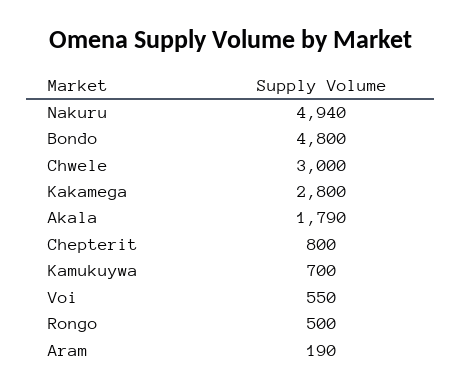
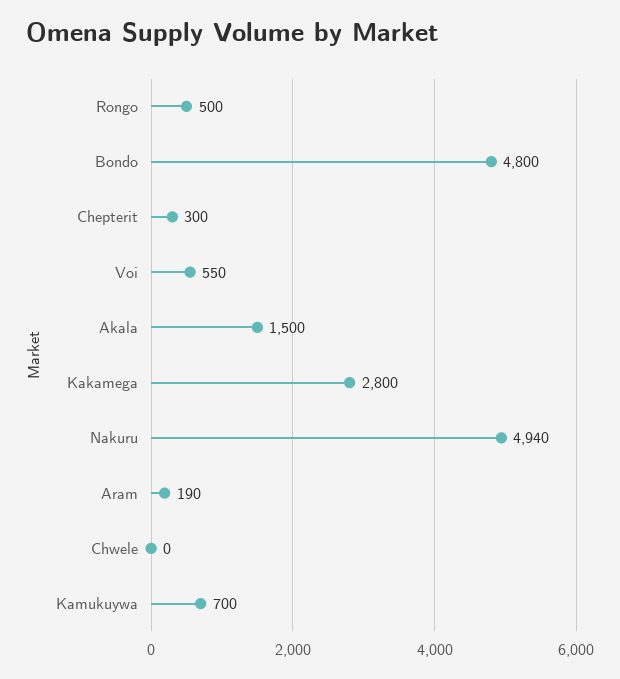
Chwele: 3000 -> 0
Akala: 1790 -> 1500
Chepterit: 800 -> 300

